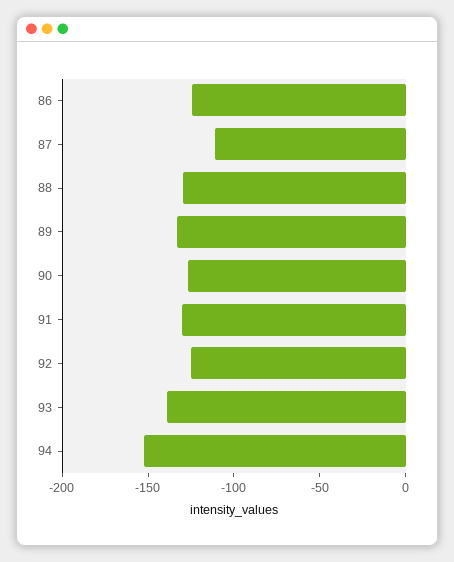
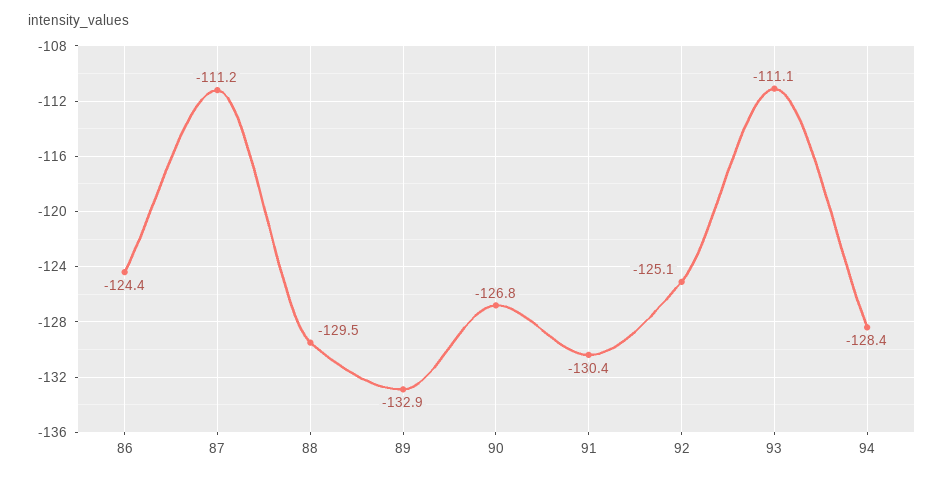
93: -140 -> -111.1
94: -150 -> -128.4

